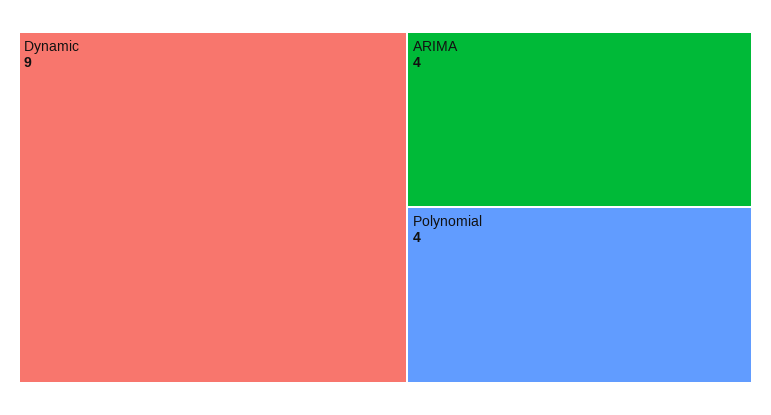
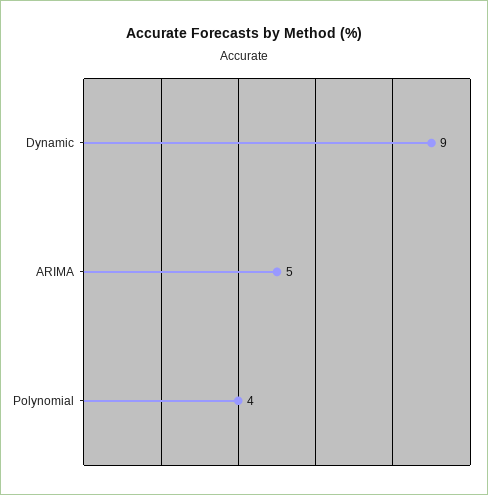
ARIMA: 4 -> 5

